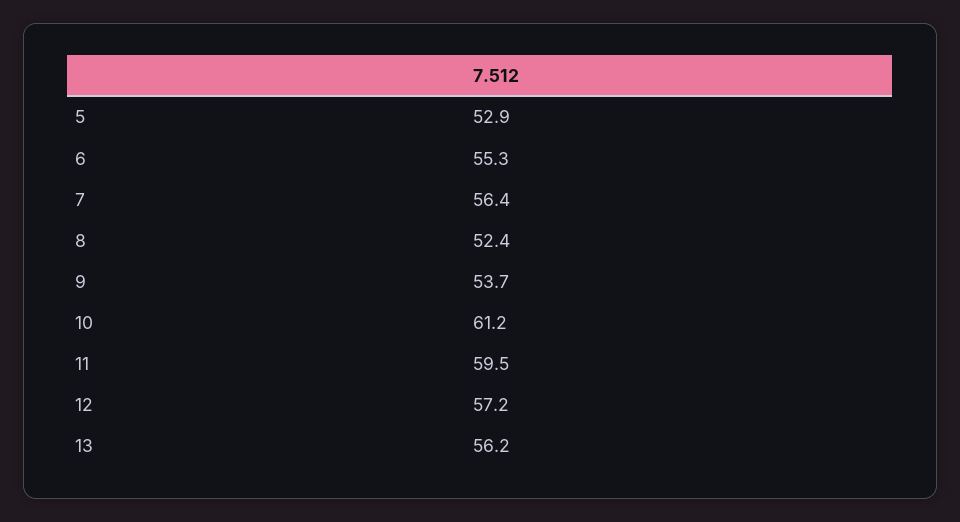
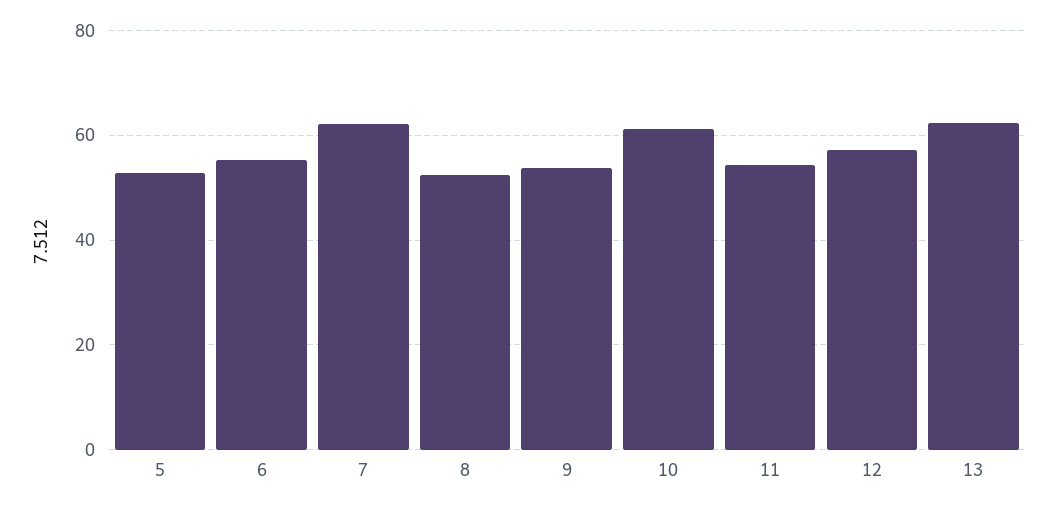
7: 56.4 -> 62
11: 59.5 -> 54
13: 56.2 -> 62

